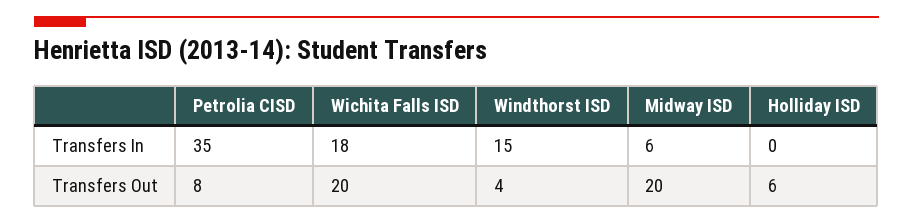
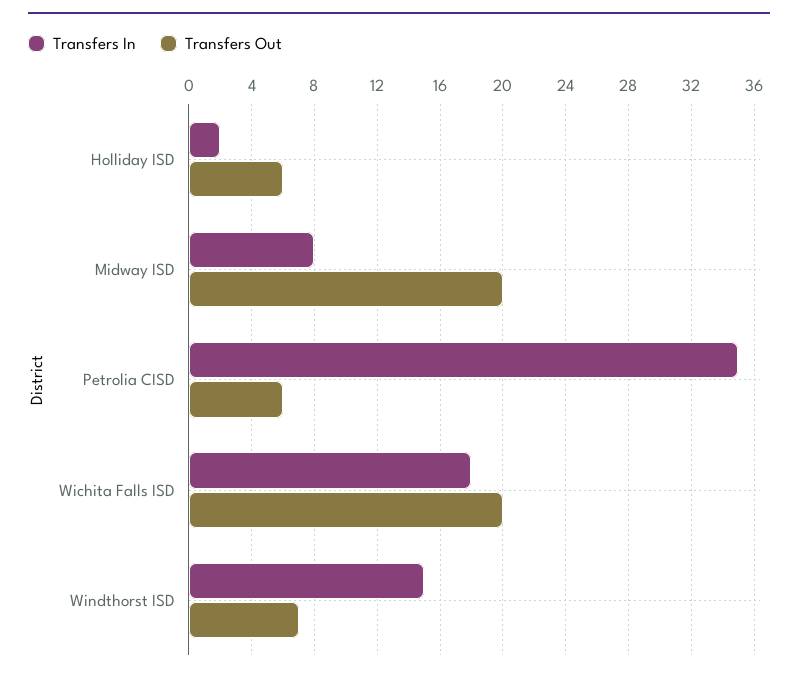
Transfers In, Midway ISD: 6 -> 8
Transfers In, Holliday ISD: 0 -> 2
Transfers Out, Petrolia CISD: 8 -> 6
Transfers Out, Windthorst ISD: 4 -> 7

